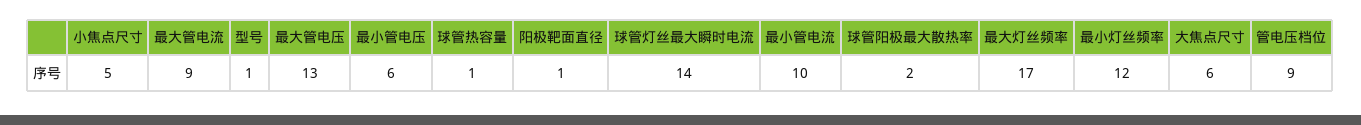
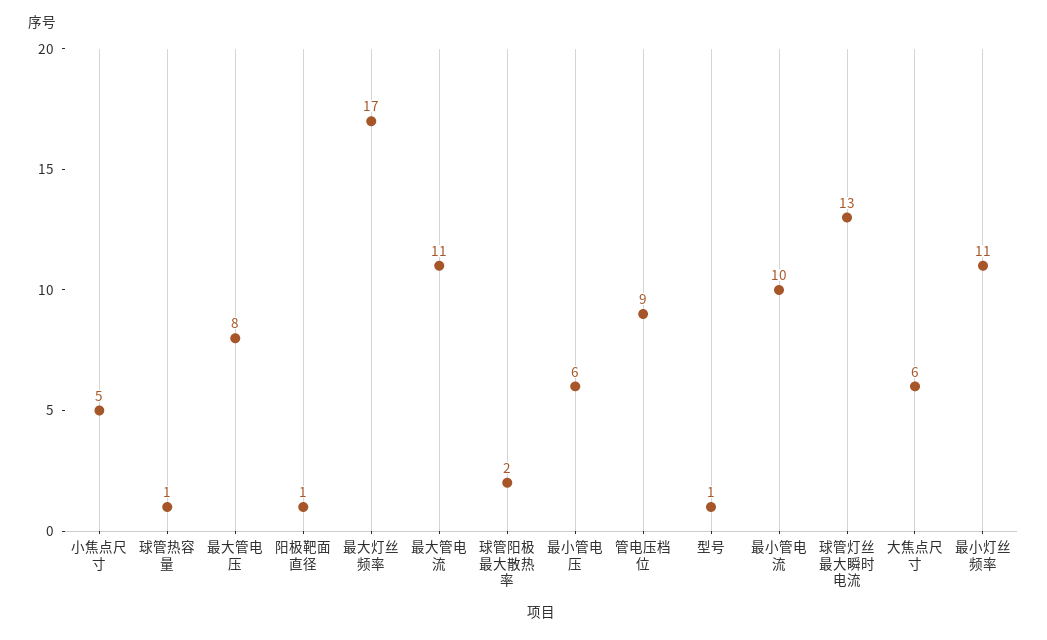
最大管电流: 9 -> 11
最大管电压: 13 -> 8
球管灯丝最大瞬时电流: 14 -> 13
最小灯丝频率: 12 -> 11

